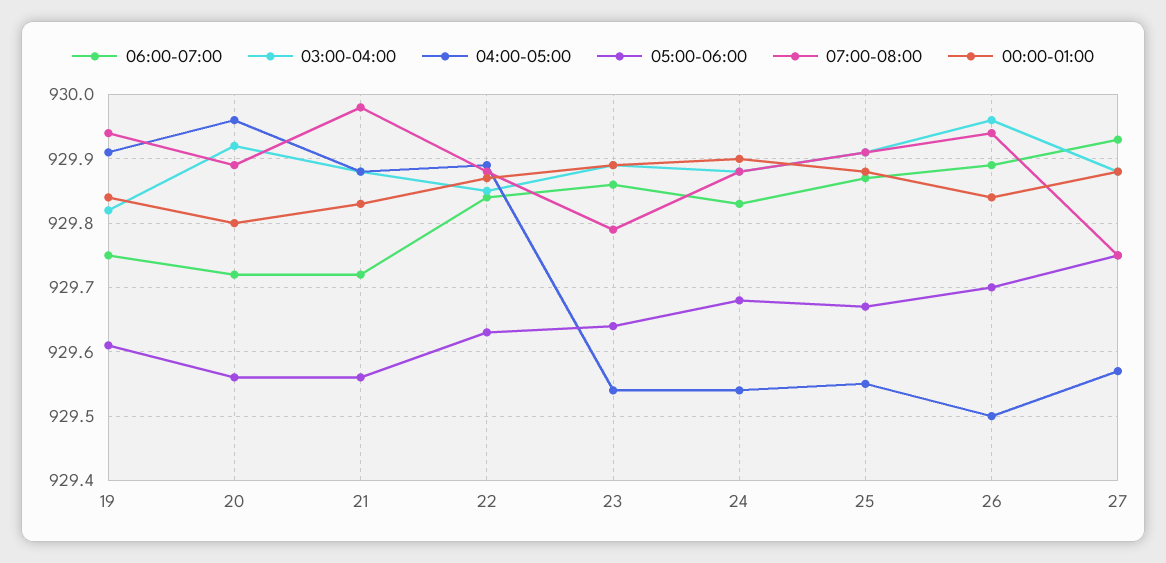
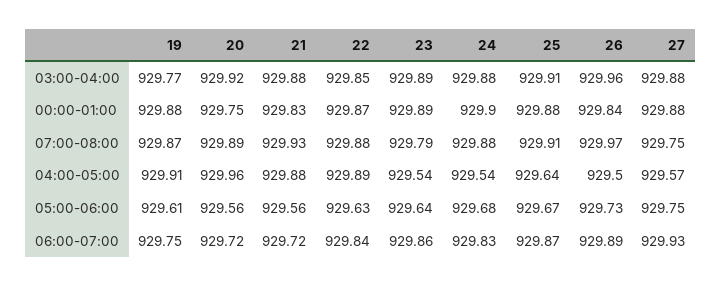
03:00-04:00, 19: 929.82 -> 929.77
07:00-08:00, 19: 929.94 -> 929.87
00:00-01:00, 19: 929.84 -> 929.88
00:00-01:00, 20: 929.8 -> 929.75
07:00-08:00, 21: 929.98 -> 929.93
04:00-05:00, 25: 929.55 -> 929.64
05:00-06:00, 26: 929.7 -> 929.73
07:00-08:00, 26: 929.94 -> 929.97

